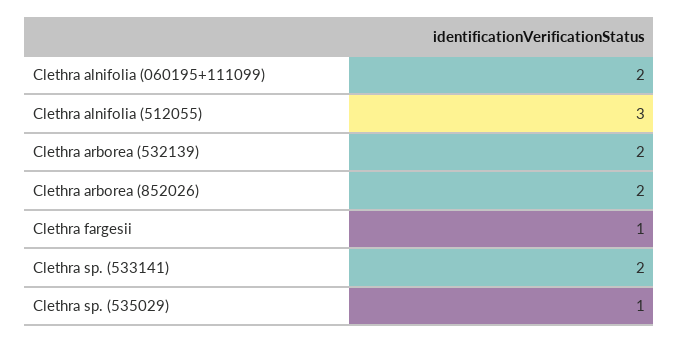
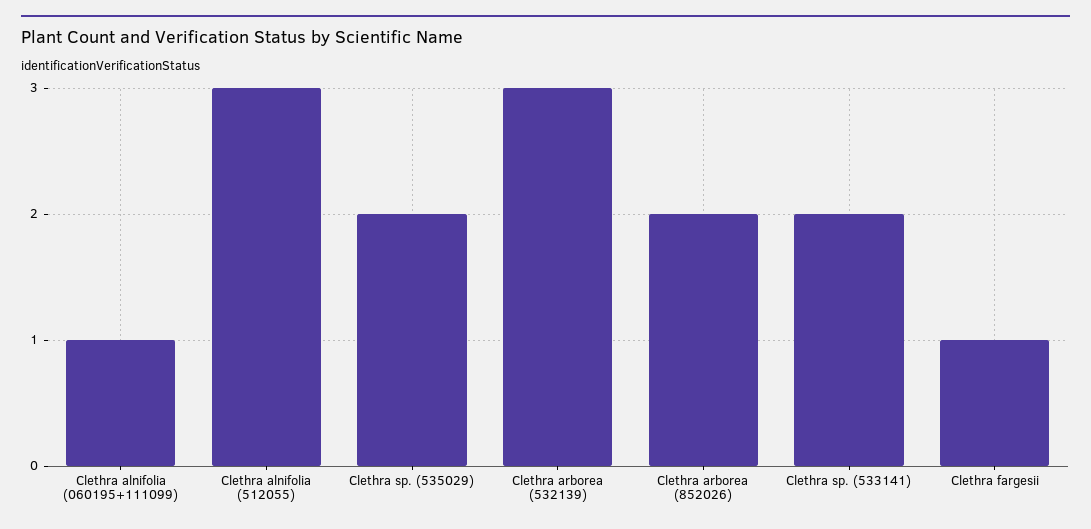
Clethra alnifolia (060195+111099): 2 -> 1
Clethra arborea (532139): 2 -> 3
Clethra sp. (535029): 1 -> 2

